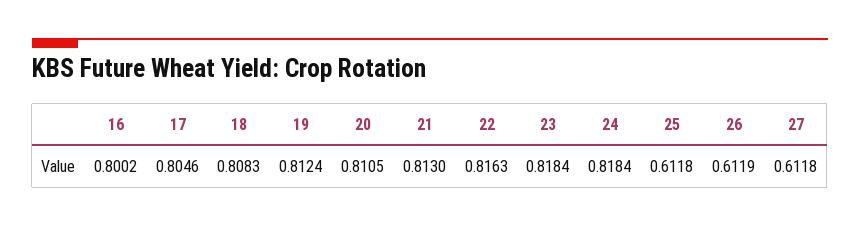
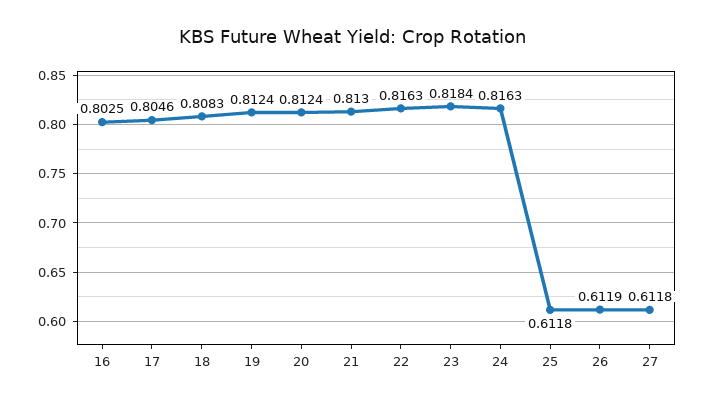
16: 0.8002 -> 0.8025
20: 0.8105 -> 0.8124
24: 0.8184 -> 0.8163

